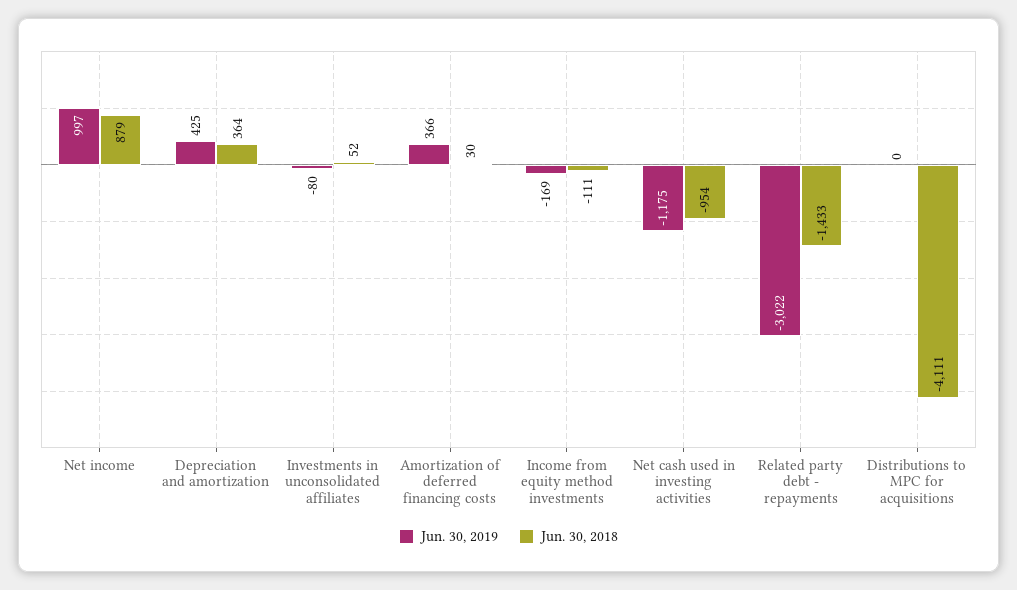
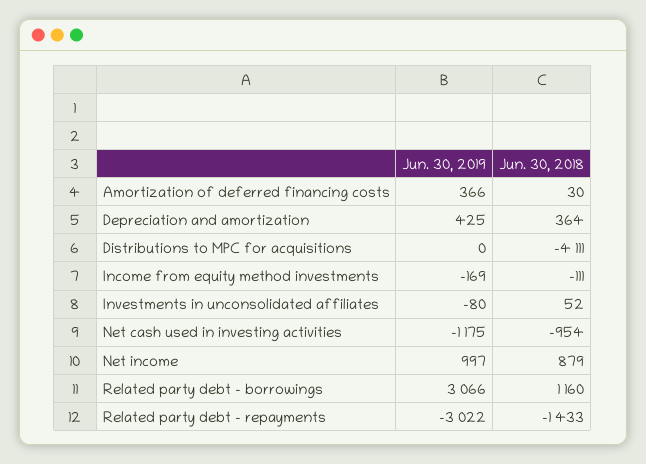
Jun. 30, 2019, Related party debt - borrowings: none -> 3066
Jun. 30, 2018, Related party debt - borrowings: none -> 1160

